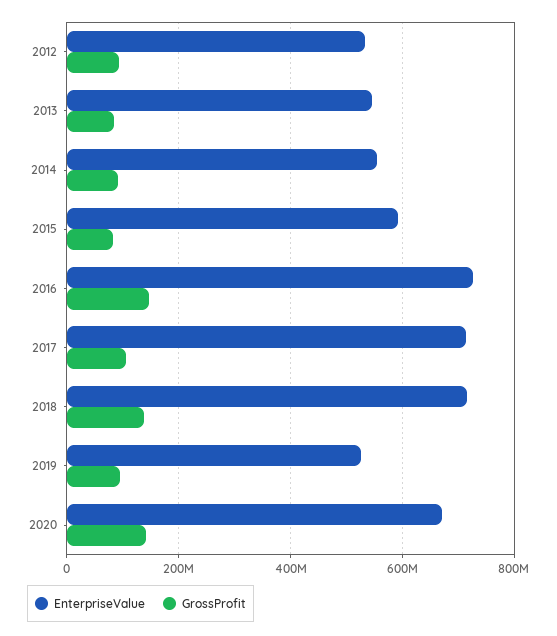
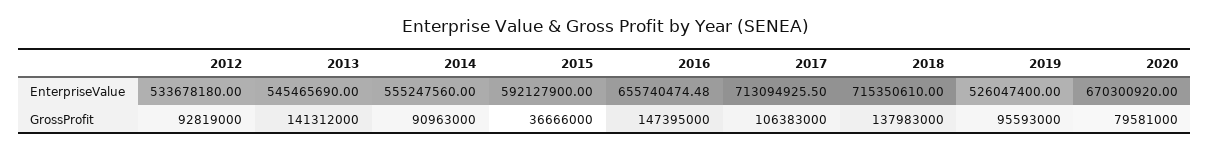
GrossProfit, 2013: 80000000 -> 141312000
GrossProfit, 2015: 80000000 -> 36666000
EnterpriseValue, 2016: 720000000 -> 655740474.48
GrossProfit, 2020: 140000000 -> 79581000

